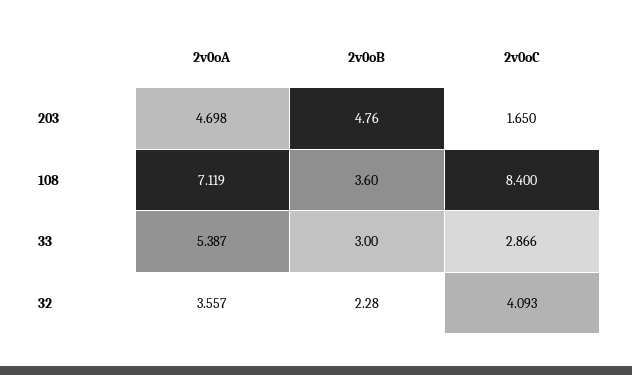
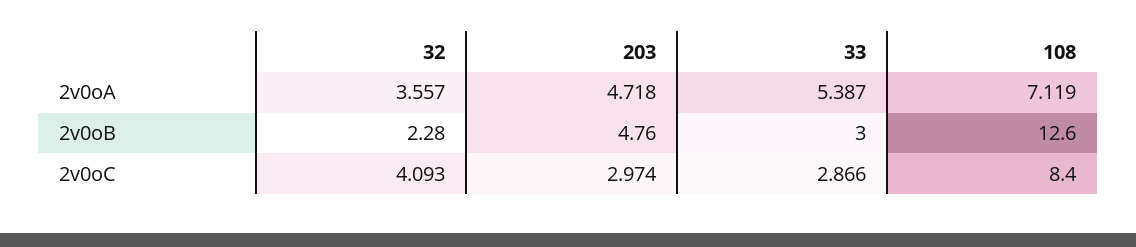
2v0oA, 203: 4.698 -> 4.718
2v0oC, 203: 1.65 -> 2.974
2v0oB, 108: 3.6 -> 12.6

